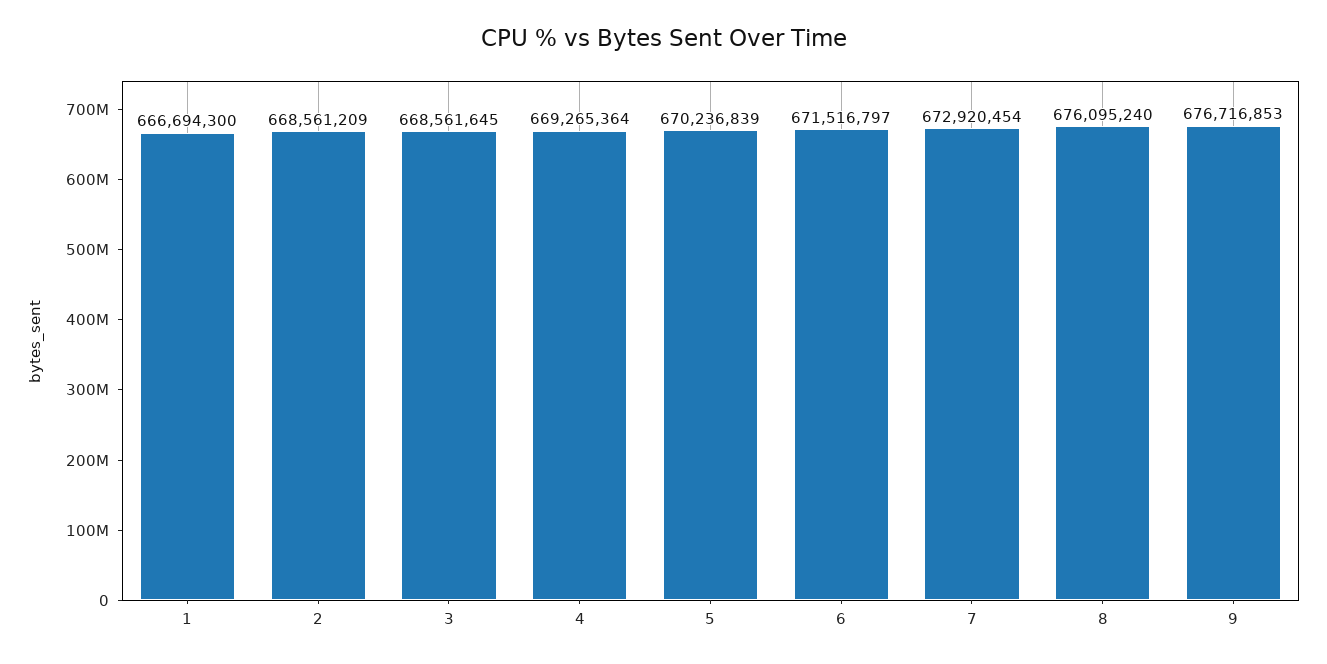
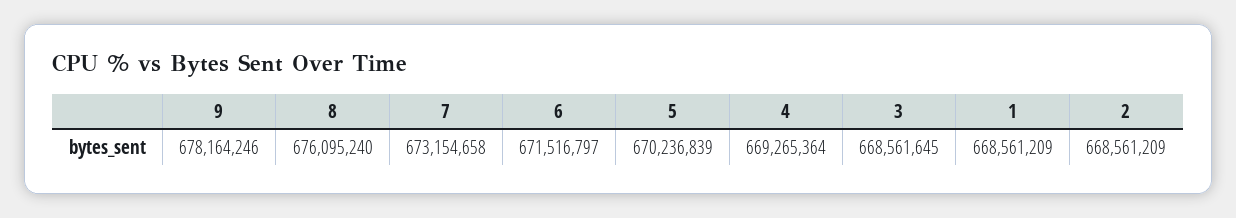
1: 666694300 -> 668561209
7: 672920454 -> 673154658
9: 676716853 -> 678164246

